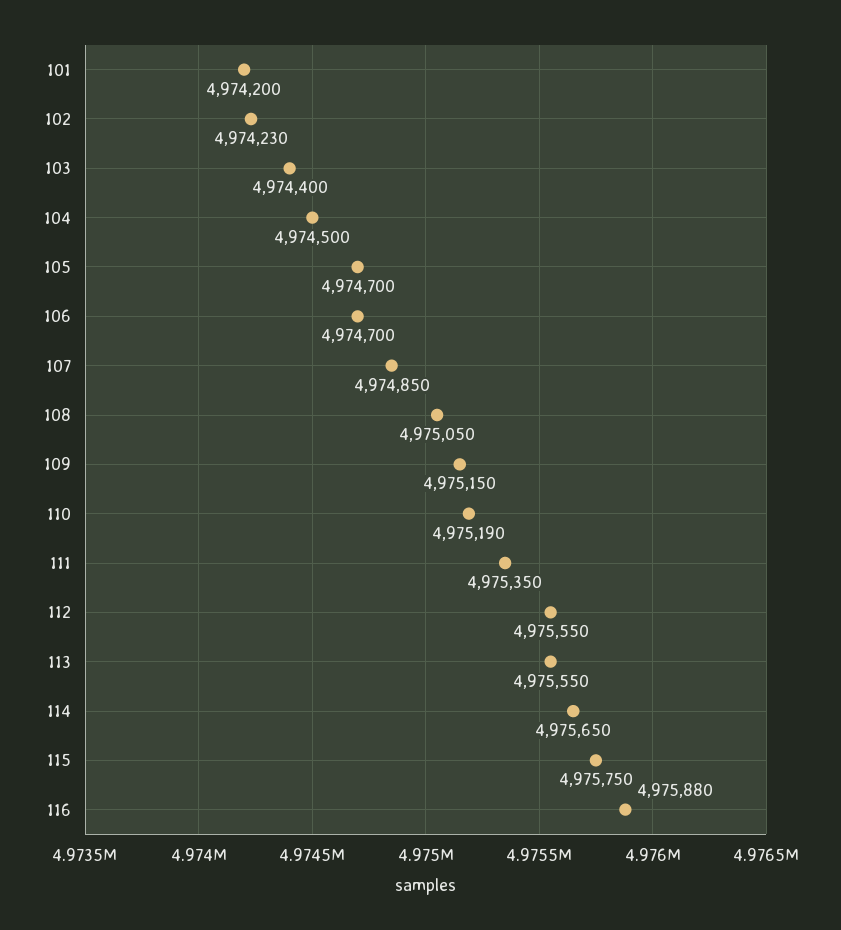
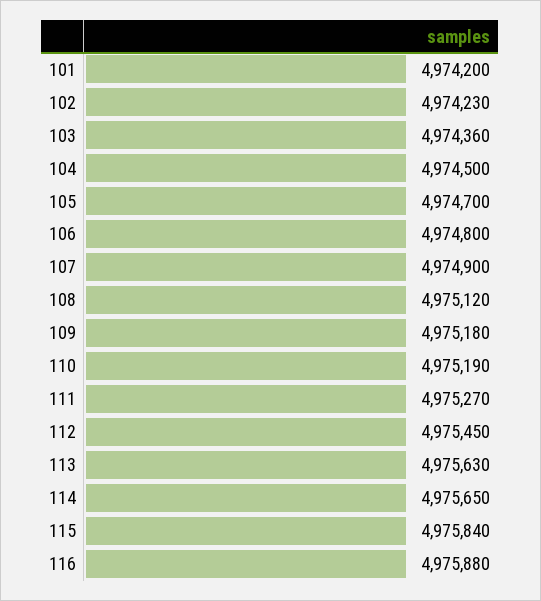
103: 4974400 -> 4974360
106: 4974700 -> 4974800
107: 4974850 -> 4974900
108: 4975050 -> 4975120
109: 4975150 -> 4975180
111: 4975350 -> 4975270
112: 4975550 -> 4975450
113: 4975550 -> 4975630
115: 4975750 -> 4975840

